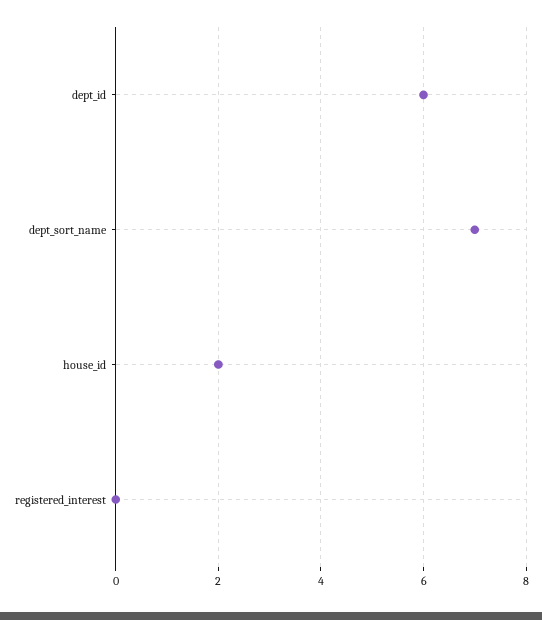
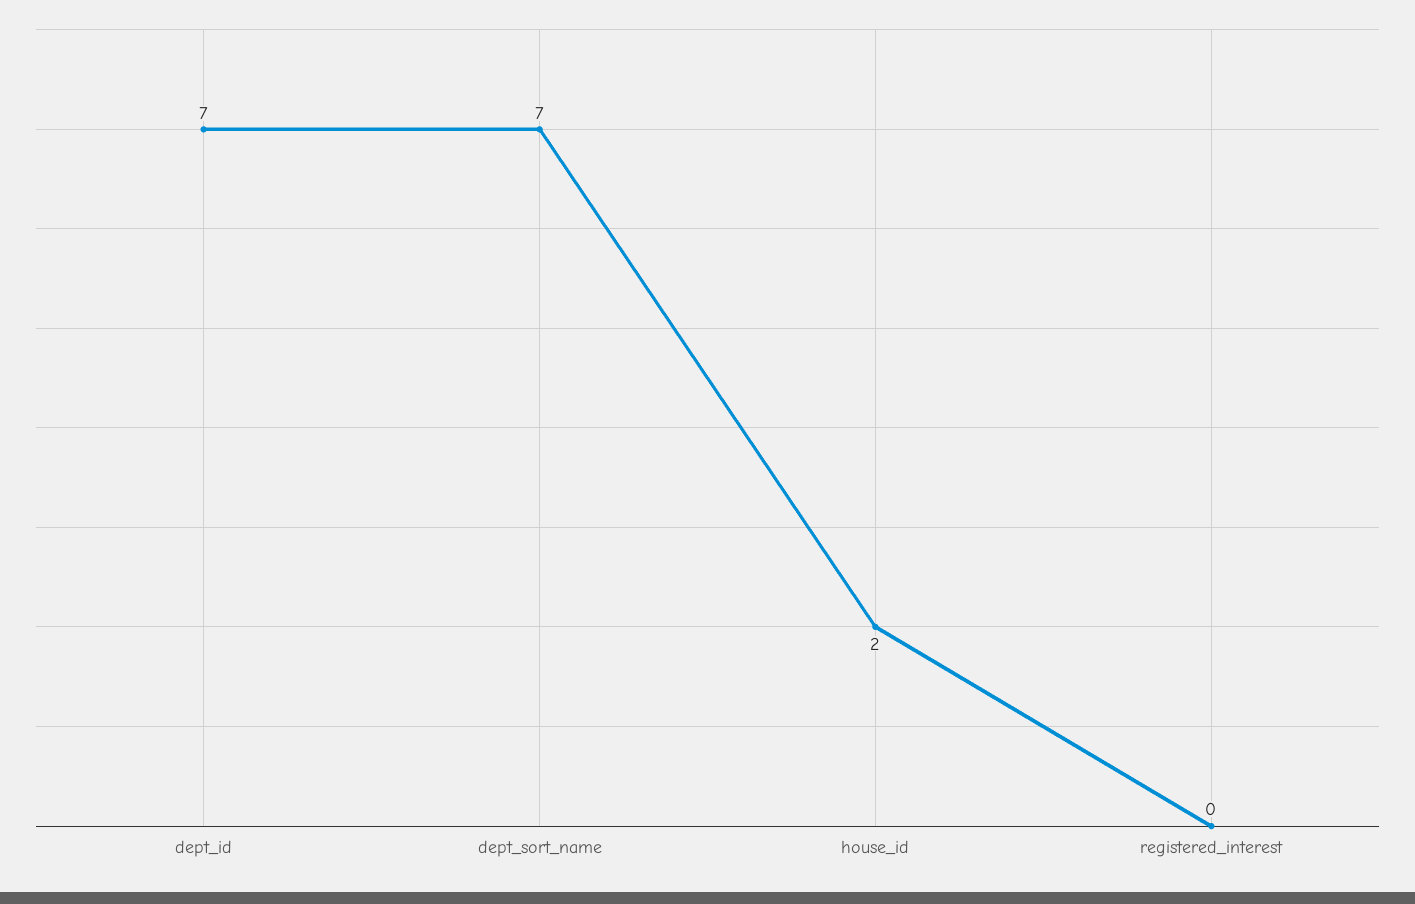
dept_id: 6 -> 7

